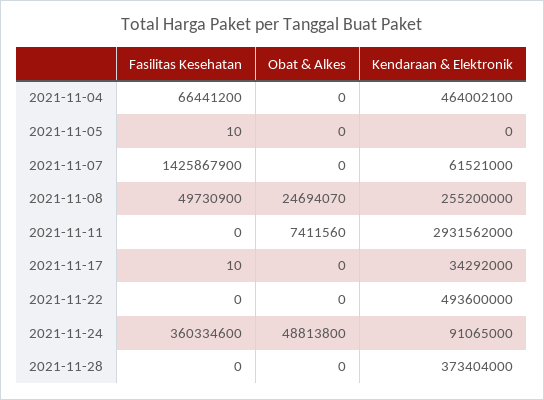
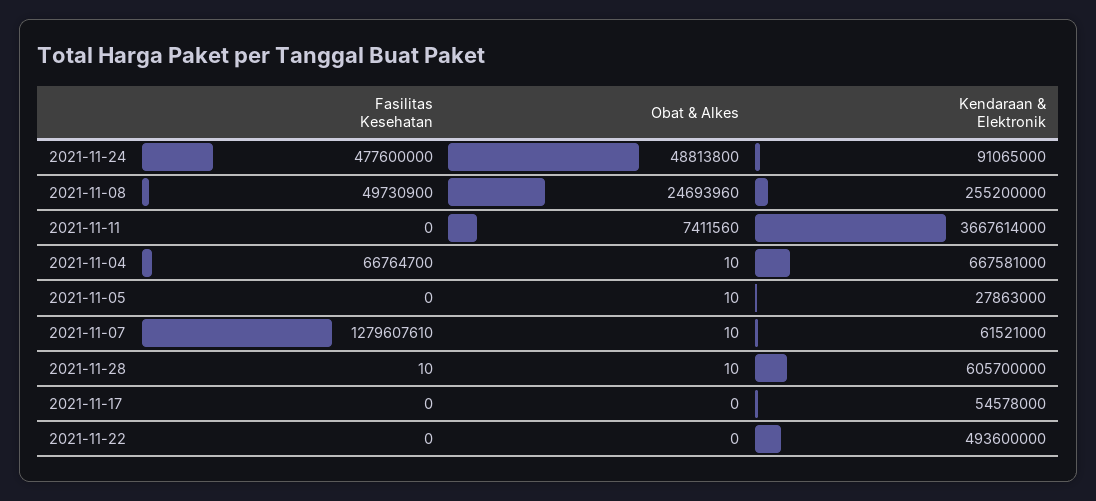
Fasilitas Kesehatan, 2021-11-04: 66441200 -> 66764700
Obat & Alkes, 2021-11-04: 0 -> 10
Kendaraan & Elektronik, 2021-11-04: 464002100 -> 667581000
Fasilitas Kesehatan, 2021-11-05: 10 -> 0
Obat & Alkes, 2021-11-05: 0 -> 10
Kendaraan & Elektronik, 2021-11-05: 0 -> 27863000
Fasilitas Kesehatan, 2021-11-07: 1425867900 -> 1279607610
Obat & Alkes, 2021-11-07: 0 -> 10
Obat & Alkes, 2021-11-08: 24694070 -> 24693960
Kendaraan & Elektronik, 2021-11-11: 2931562000 -> 3667614000
Fasilitas Kesehatan, 2021-11-17: 10 -> 0
Kendaraan & Elektronik, 2021-11-17: 34292000 -> 54578000
Fasilitas Kesehatan, 2021-11-24: 360334600 -> 477600000
Fasilitas Kesehatan, 2021-11-28: 0 -> 10
Obat & Alkes, 2021-11-28: 0 -> 10
Kendaraan & Elektronik, 2021-11-28: 373404000 -> 605700000

